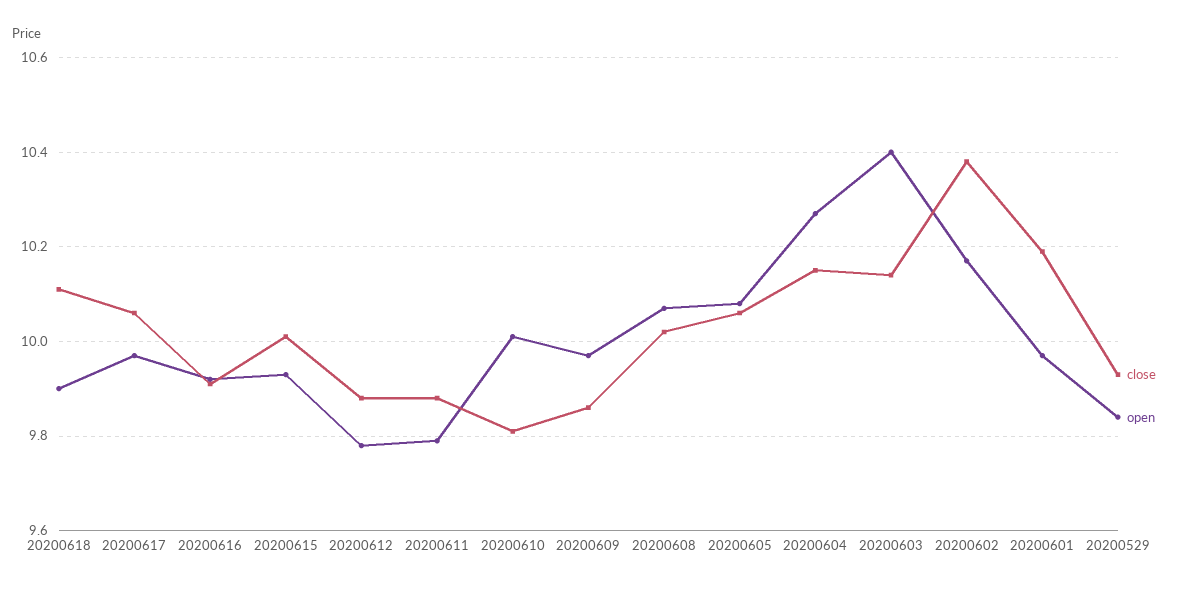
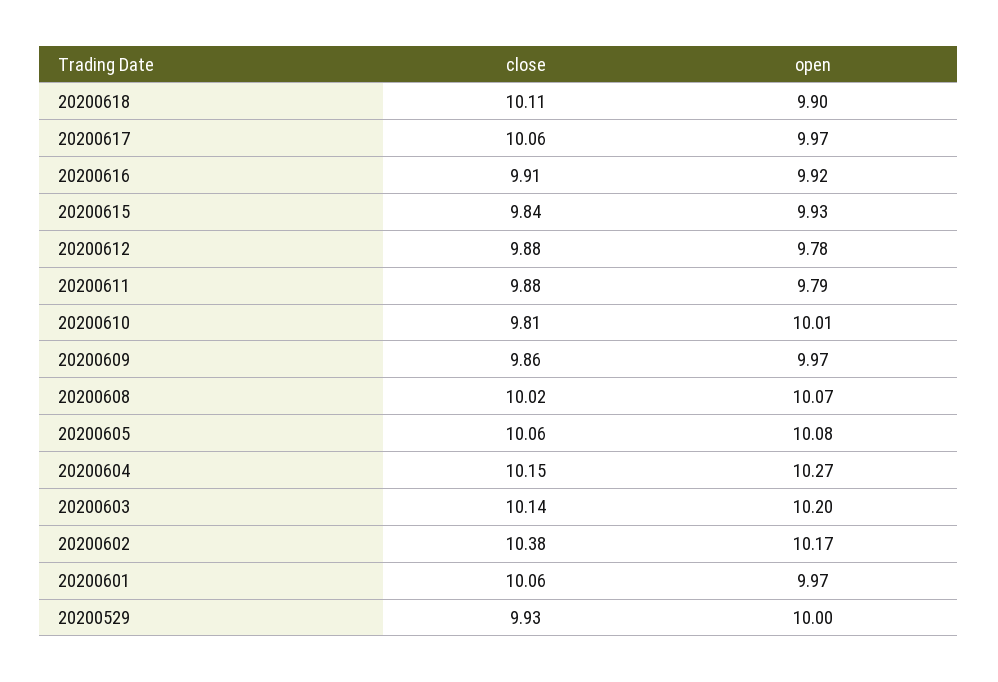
close, 20200615: 10 -> 9.84
open, 20200603: 10.4 -> 10.2
close, 20200601: 10.2 -> 10.06
open, 20200529: 9.85 -> 10

